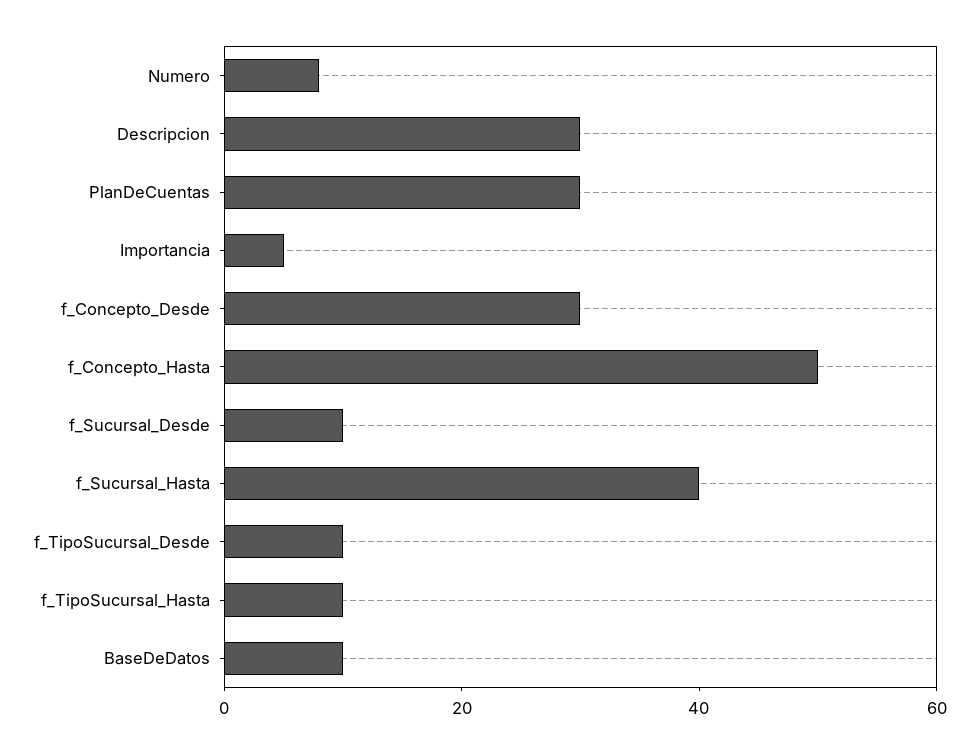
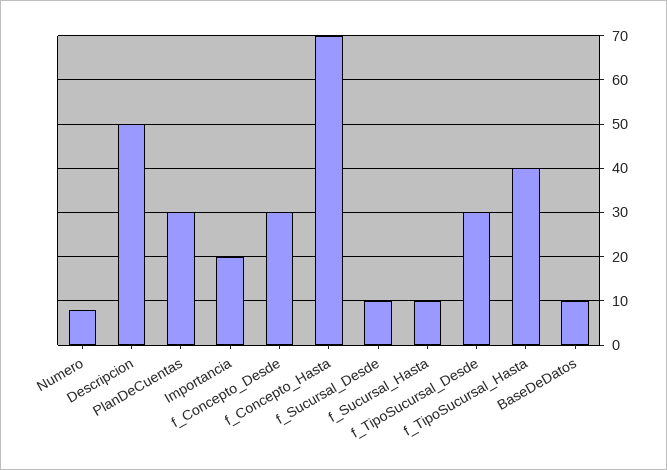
Descripcion: 30 -> 50
Importancia: 5 -> 20
f_Concepto_Hasta: 50 -> 70
f_Sucursal_Hasta: 40 -> 10
f_TipoSucursal_Desde: 10 -> 30
f_TipoSucursal_Hasta: 10 -> 40

